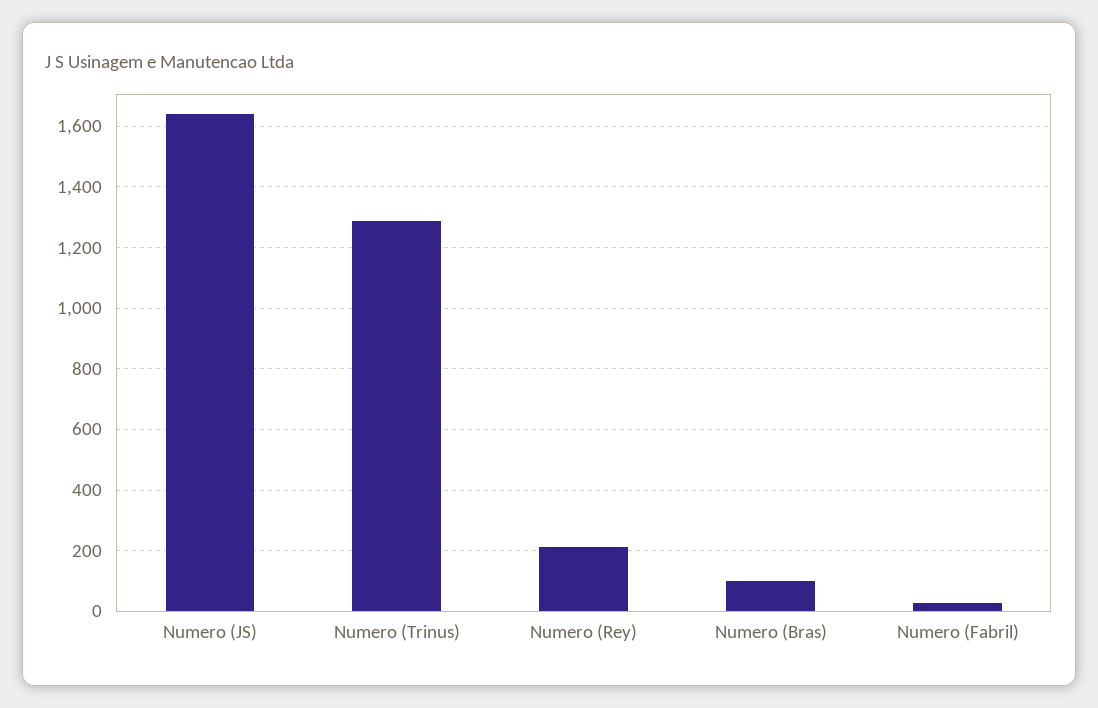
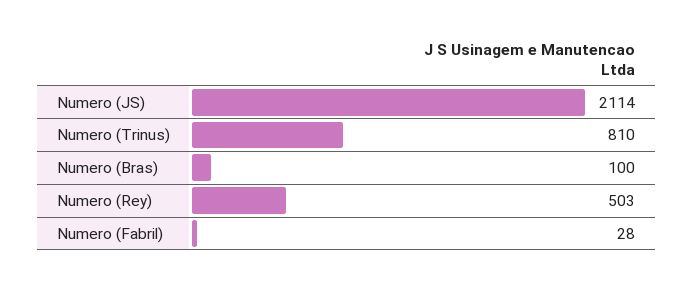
Numero (JS): 1640 -> 2114
Numero (Trinus): 1280 -> 810
Numero (Rey): 220 -> 503

